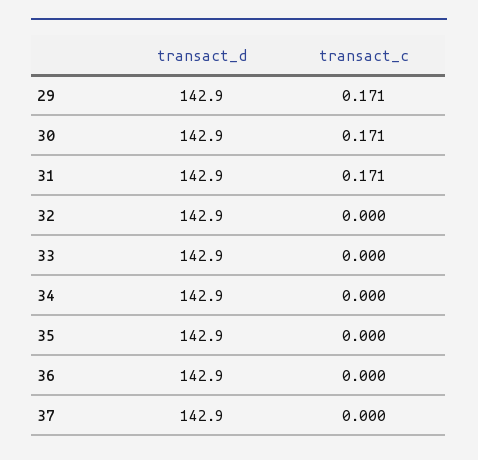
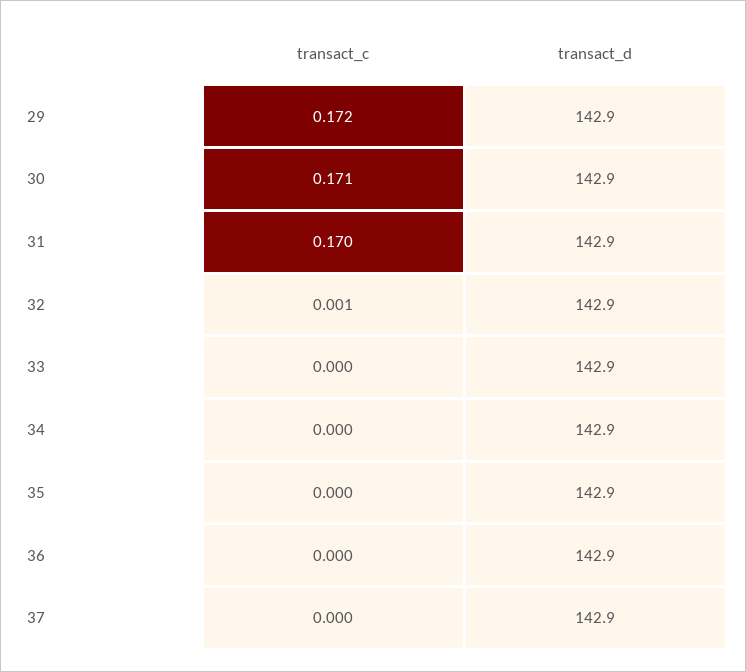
transact_c, 29: 0.171 -> 0.172
transact_c, 31: 0.171 -> 0.17
transact_c, 32: 0 -> 0.001

